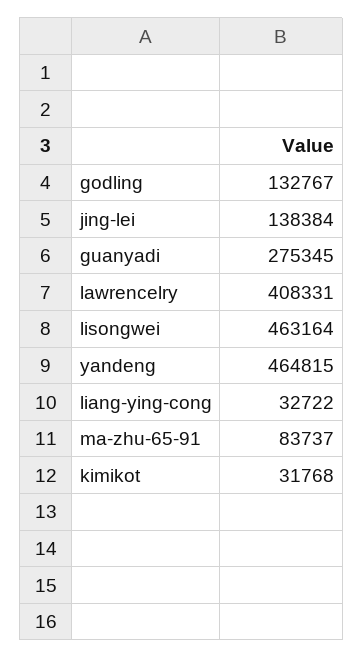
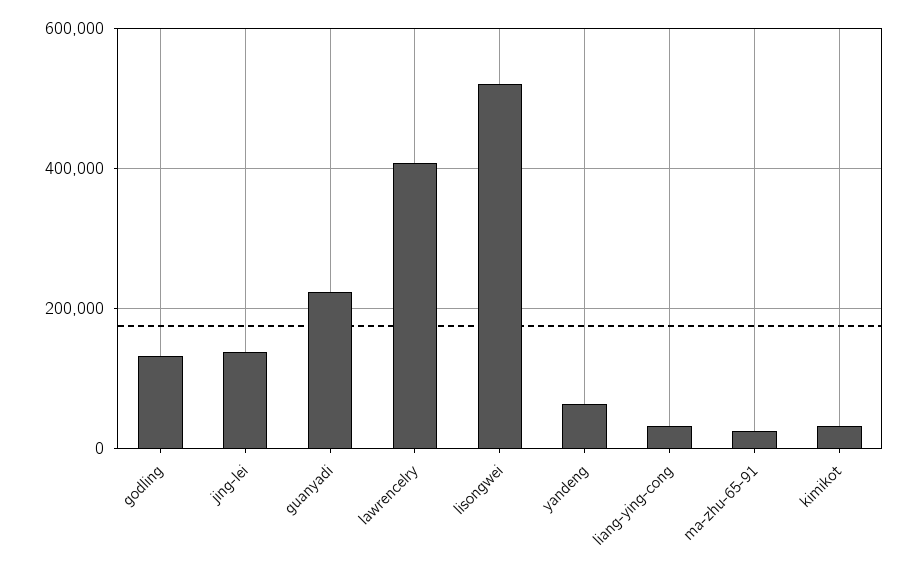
guanyadi: 275345 -> 220000
lisongwei: 463164 -> 520000
yandeng: 464815 -> 60000
ma-zhu-65-91: 83737 -> 20000

